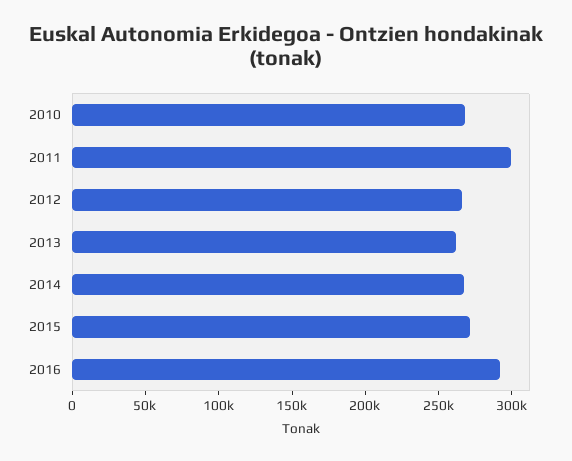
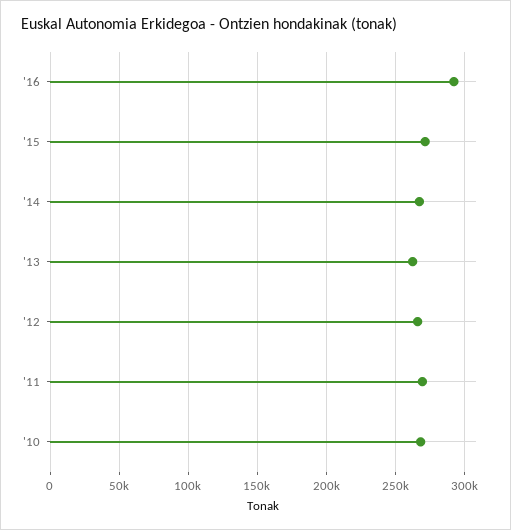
2011: 300000 -> 270000

